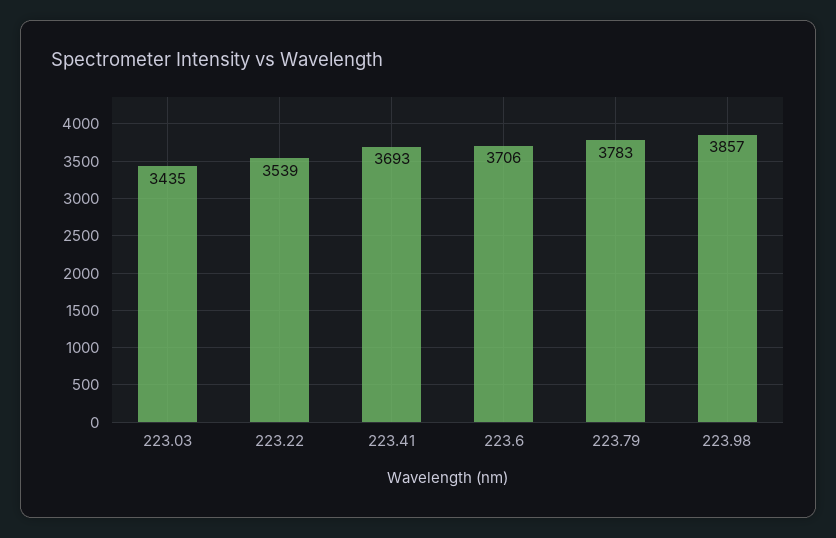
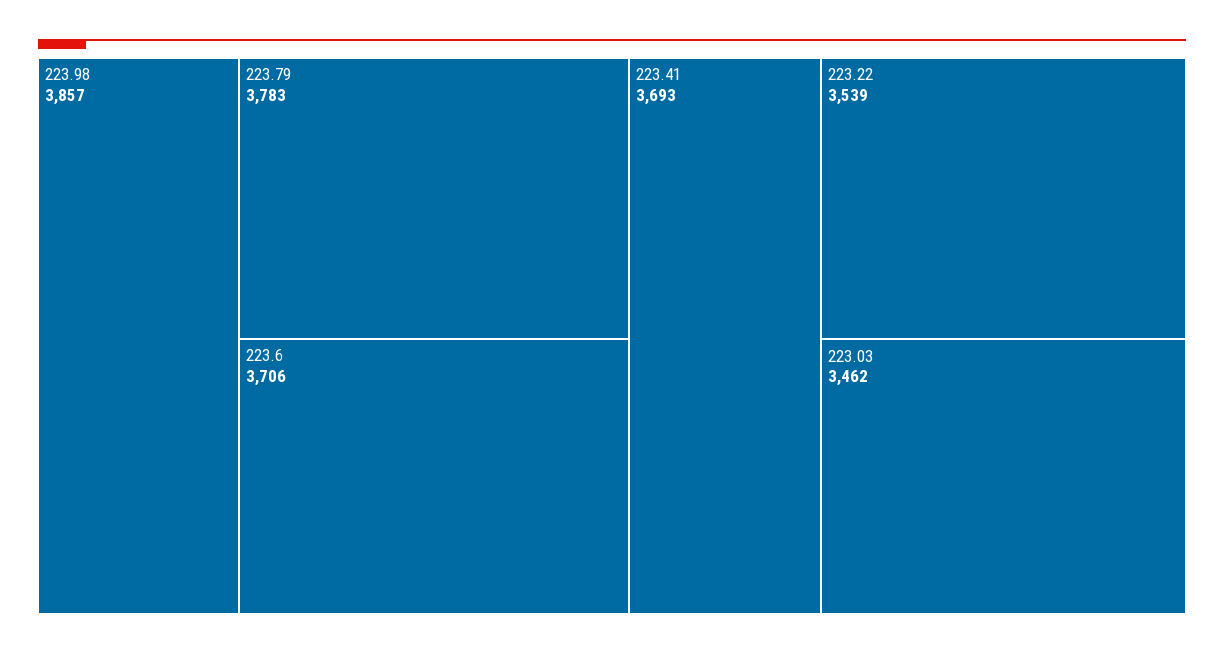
223.03: 3435 -> 3462

